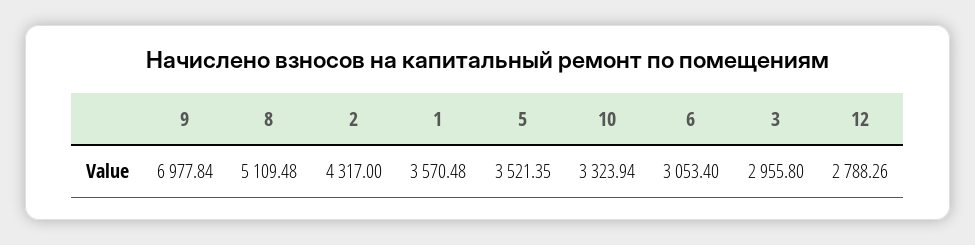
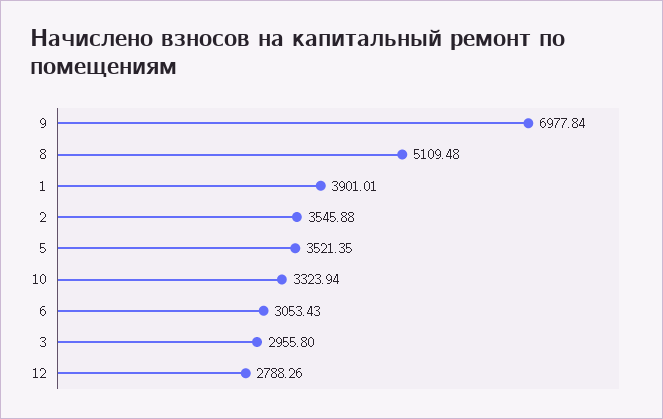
2: 4317 -> 3545.88
1: 3570.48 -> 3901.01
6: 3053.4 -> 3053.43

